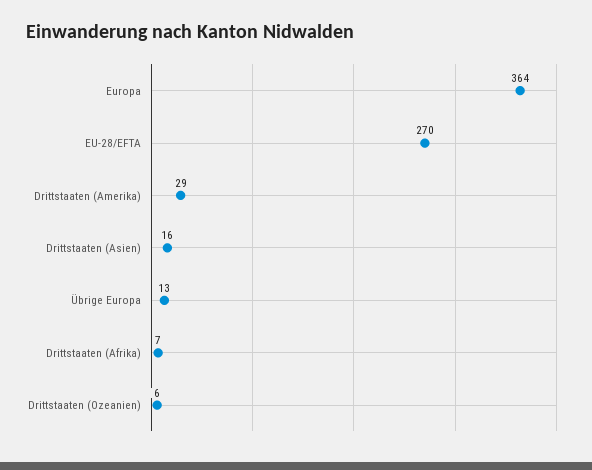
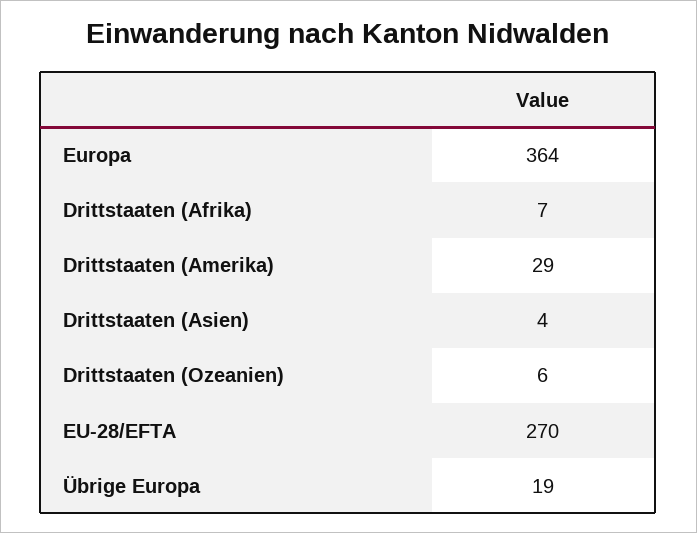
Drittstaaten (Asien): 16 -> 4
Übrige Europa: 13 -> 19

